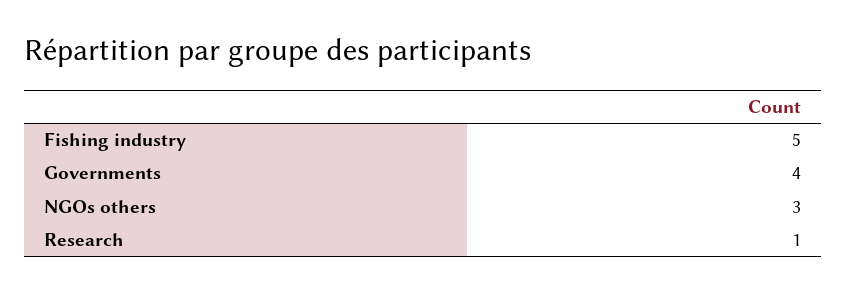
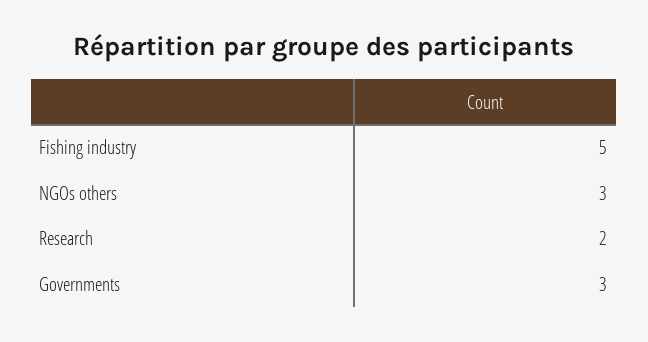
Governments: 4 -> 3
Research: 1 -> 2

